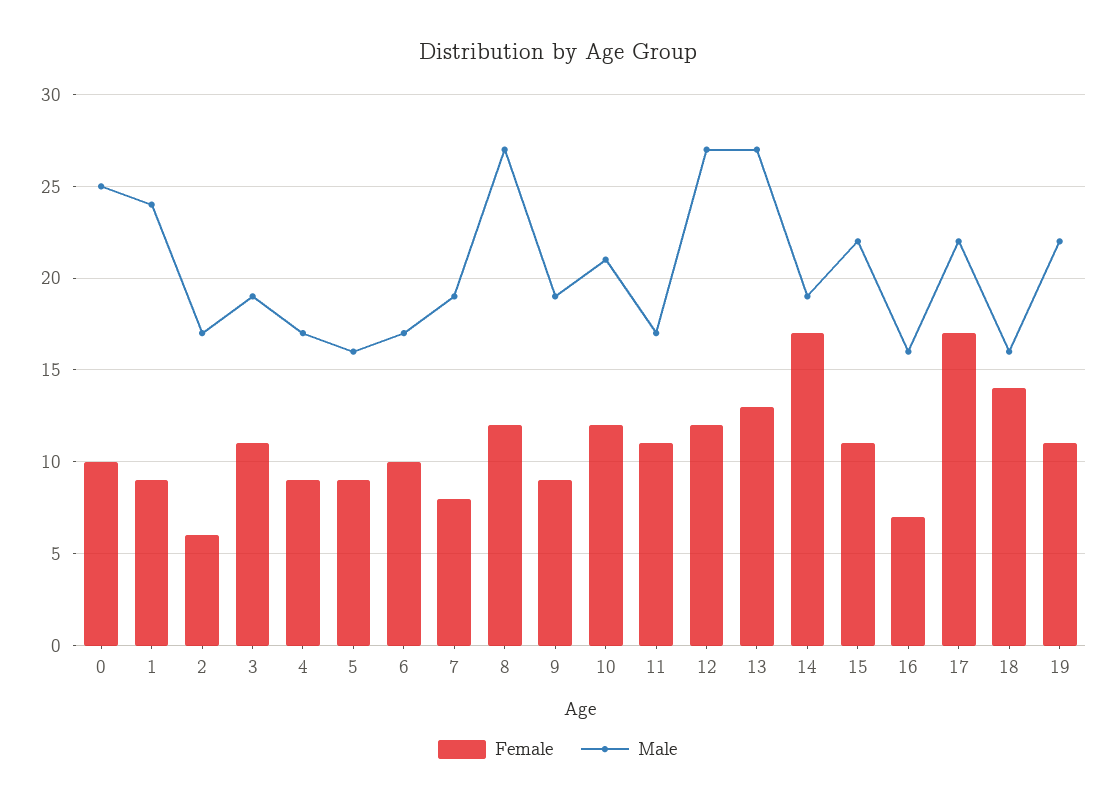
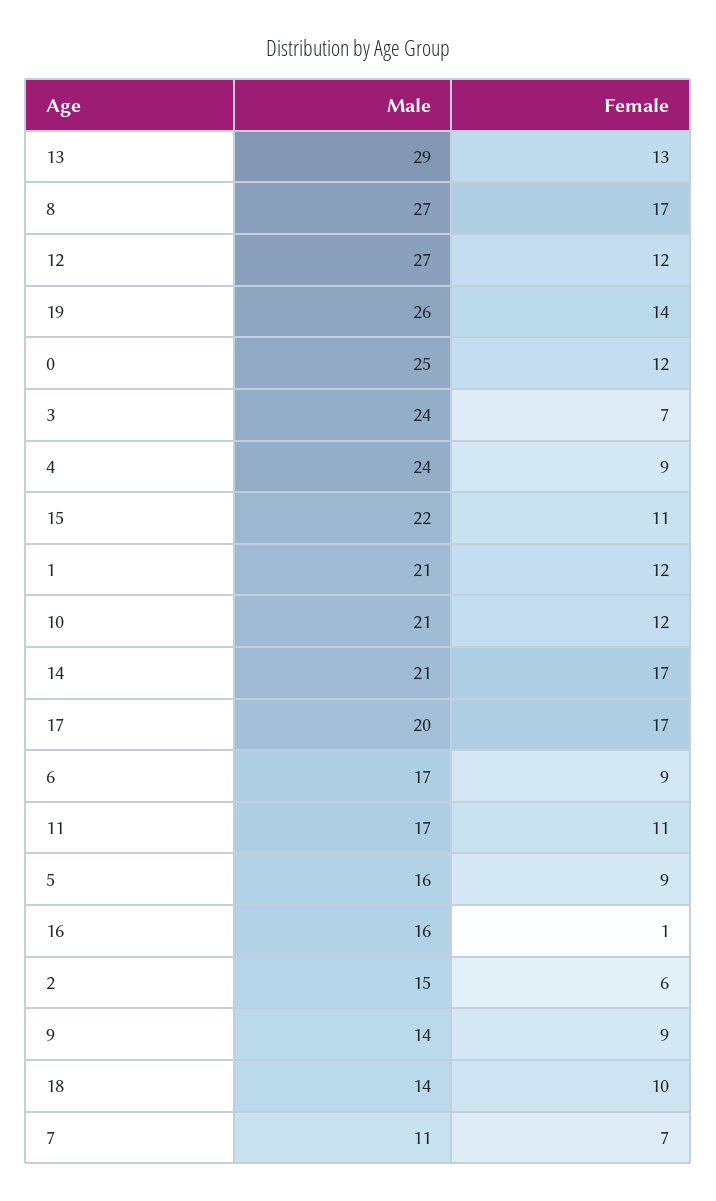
Female, 0: 10 -> 12
Female, 1: 9 -> 12
Male, 1: 24 -> 21
Male, 2: 17 -> 15
Female, 3: 11 -> 7
Male, 3: 19 -> 24
Male, 4: 17 -> 24
Female, 6: 10 -> 9
Female, 7: 8 -> 7
Male, 7: 19 -> 11
Female, 8: 12 -> 17
Male, 9: 19 -> 14
Male, 13: 27 -> 29
Male, 14: 19 -> 21
Female, 16: 7 -> 1
Male, 17: 22 -> 20
Female, 18: 14 -> 10
Male, 18: 16 -> 14
Female, 19: 11 -> 14
Male, 19: 22 -> 26

